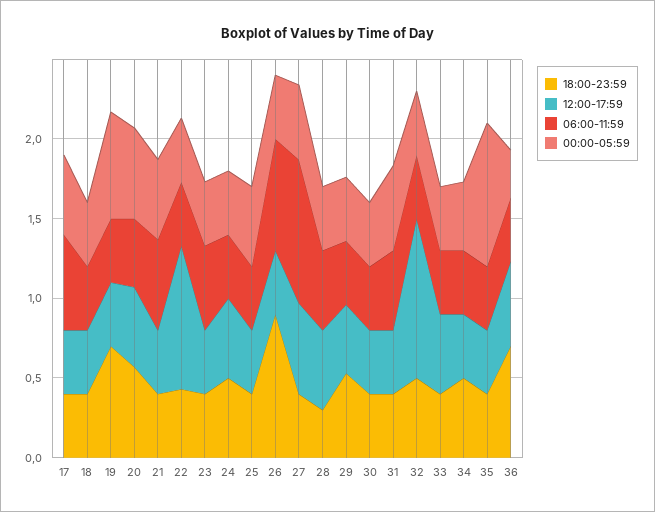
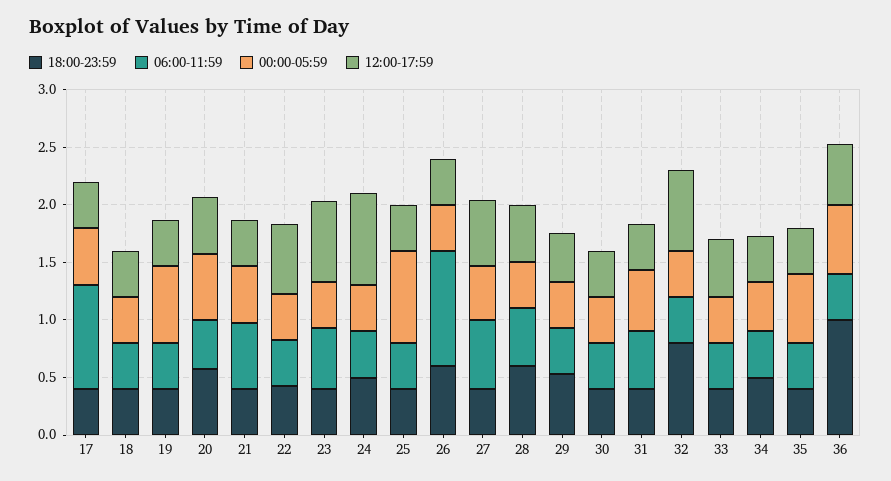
06:00-11:59, 17: 0.6 -> 0.9
18:00-23:59, 19: 0.7 -> 0.4
12:00-17:59, 22: 0.9 -> 0.6
12:00-17:59, 23: 0.4 -> 0.7
12:00-17:59, 24: 0.5 -> 0.8
00:00-05:59, 25: 0.5 -> 0.8
18:00-23:59, 26: 0.9 -> 0.6
06:00-11:59, 26: 0.7 -> 1
06:00-11:59, 27: 0.9 -> 0.6
18:00-23:59, 28: 0.3 -> 0.6
18:00-23:59, 32: 0.5 -> 0.8
12:00-17:59, 32: 1 -> 0.7
00:00-05:59, 35: 0.9 -> 0.6
18:00-23:59, 36: 0.7 -> 1
00:00-05:59, 36: 0.3 -> 0.6

